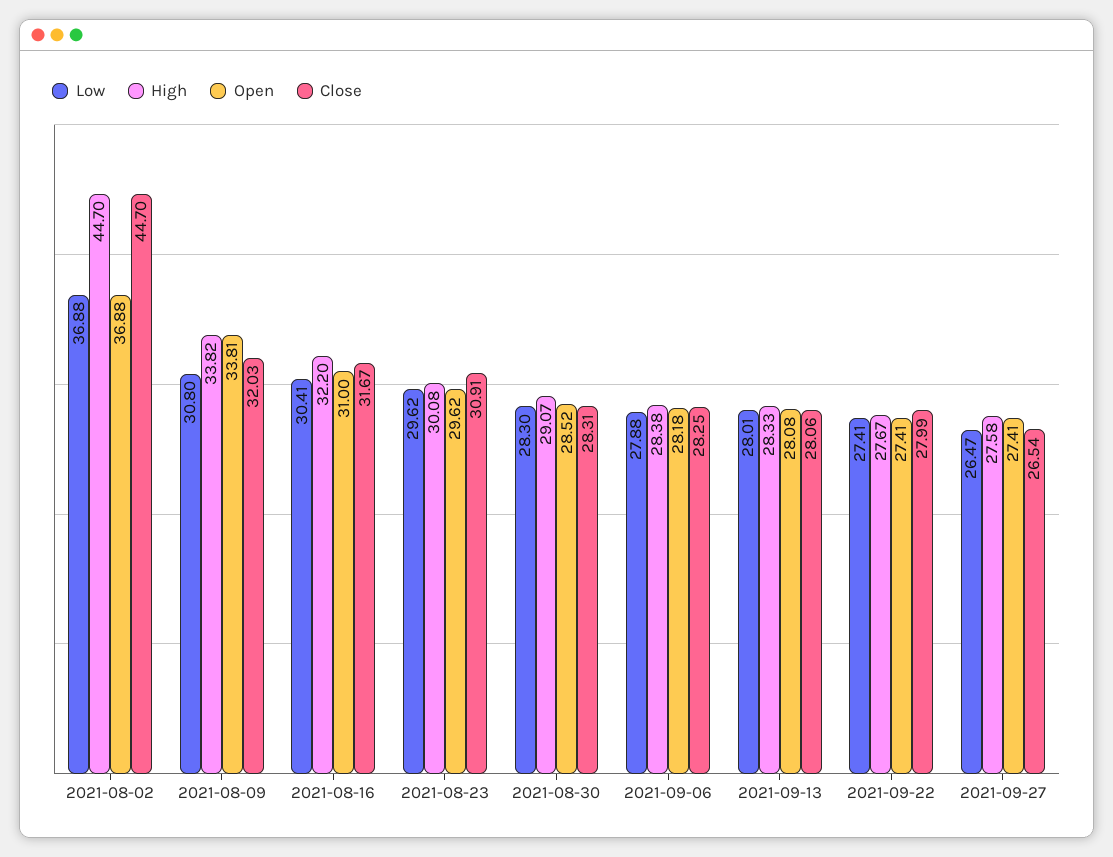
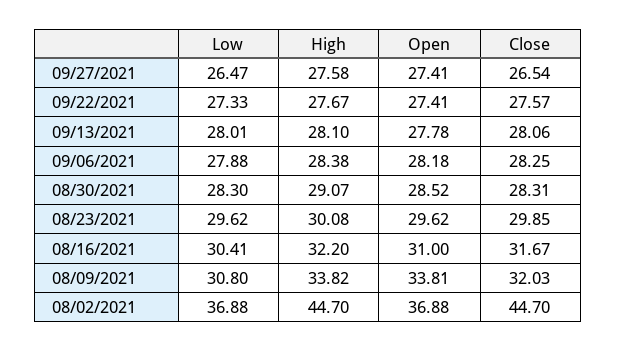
Close, 2021-08-23: 30.91 -> 29.85
High, 2021-09-13: 28.33 -> 28.1
Open, 2021-09-13: 28.08 -> 27.78
Low, 2021-09-22: 27.41 -> 27.33
Close, 2021-09-22: 27.99 -> 27.57

